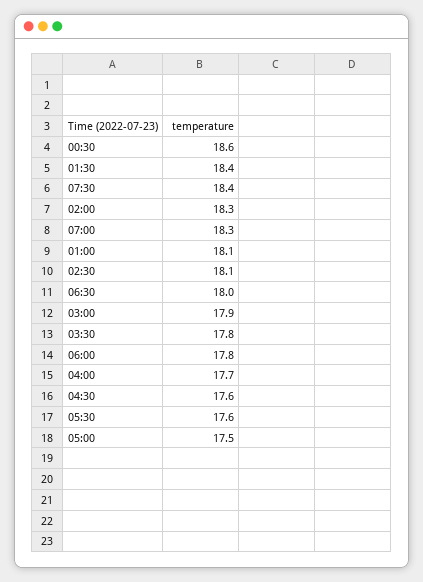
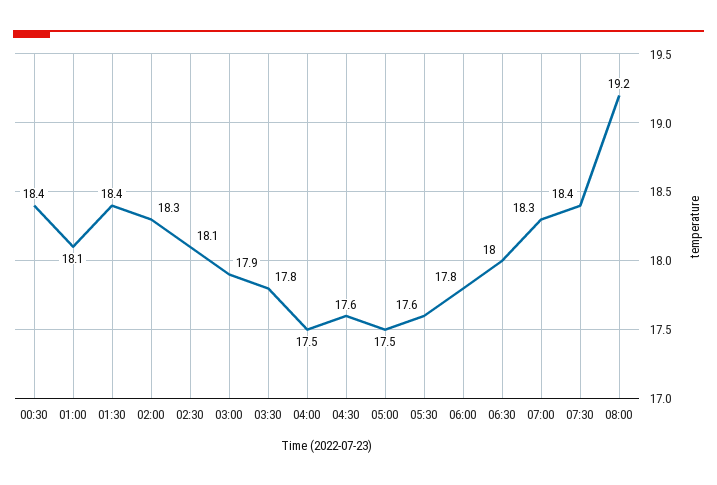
00:30: 18.6 -> 18.4
04:00: 17.7 -> 17.5
08:00: none -> 19.2

